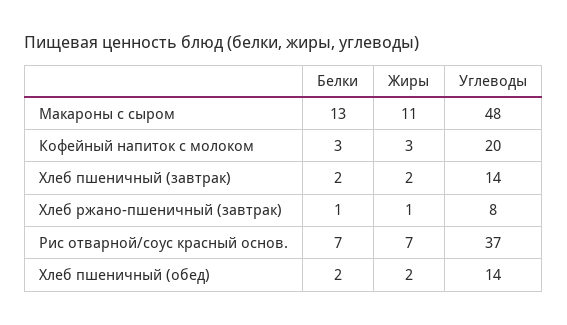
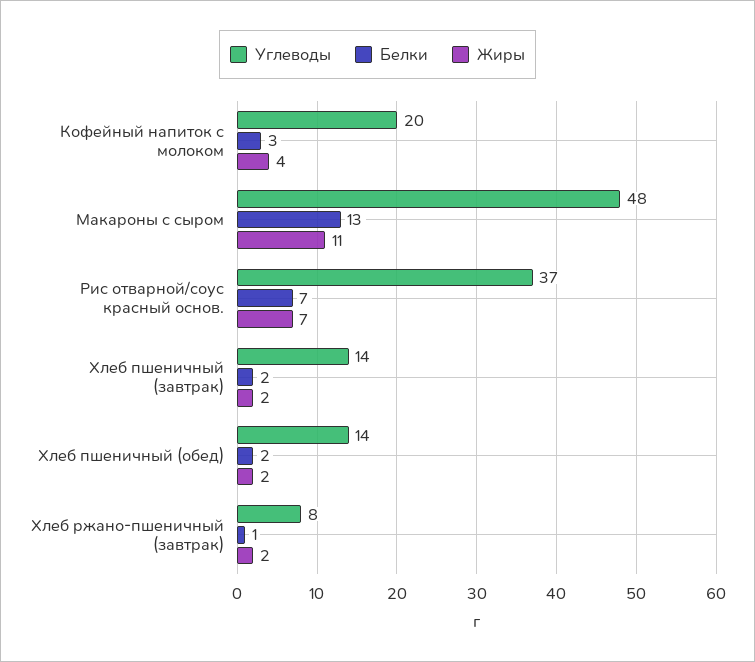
Жиры, Кофейный напиток с молоком: 3 -> 4
Жиры, Хлеб ржано-пшеничный (завтрак): 1 -> 2

